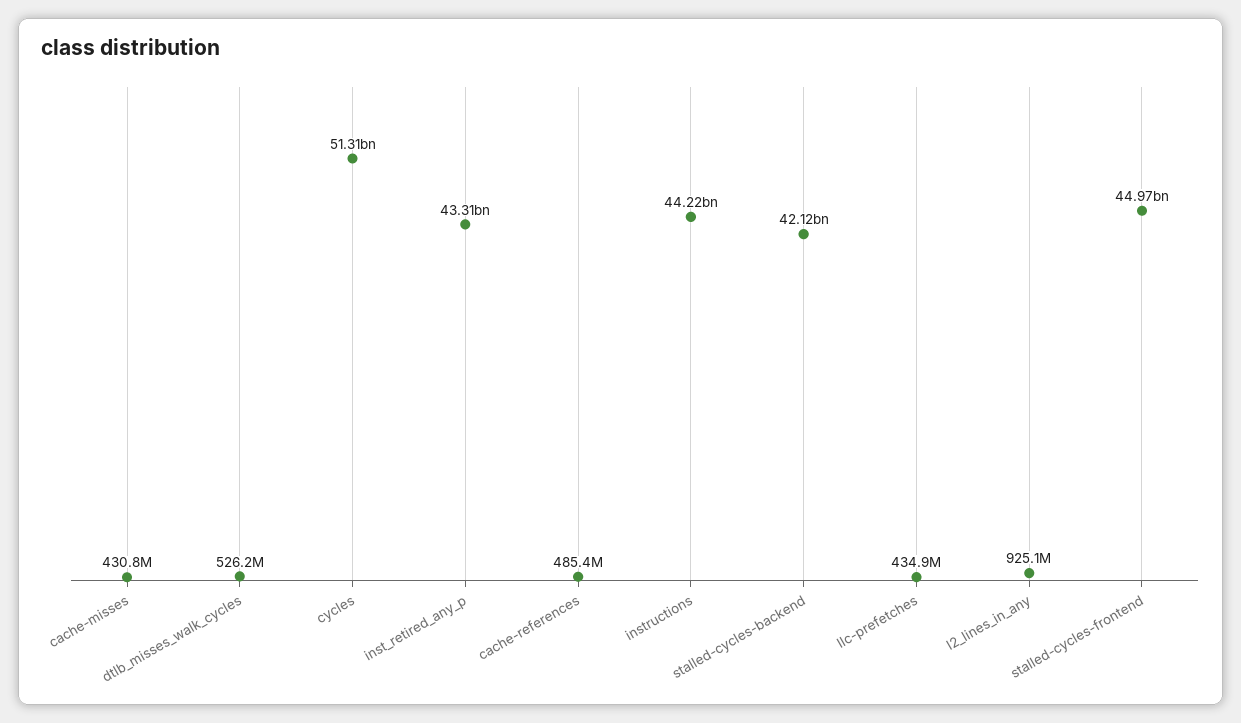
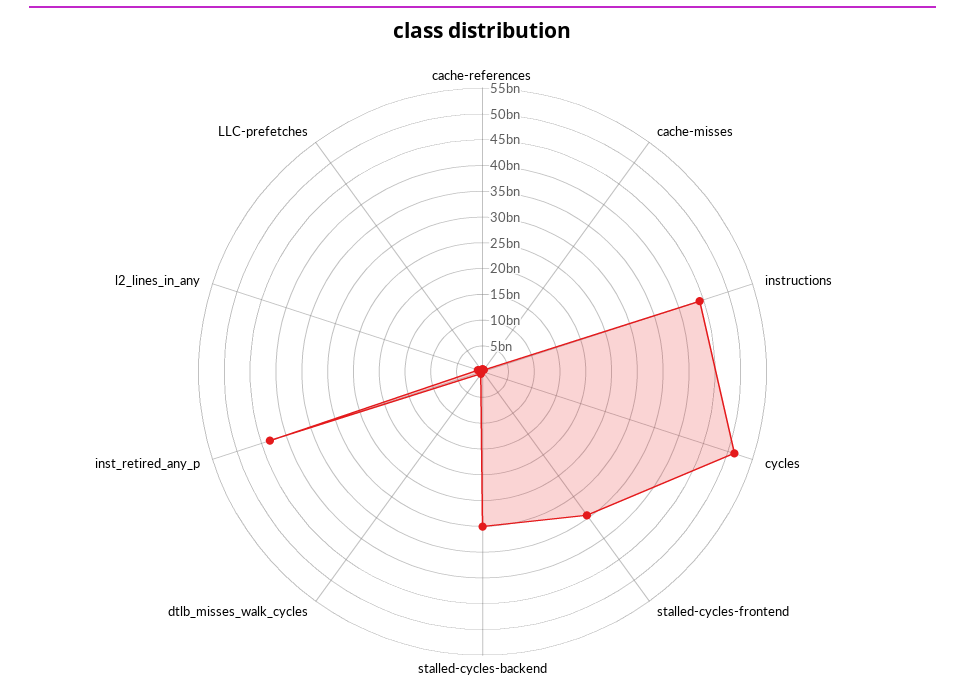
stalled-cycles-backend: 42120000000 -> 30000000000
stalled-cycles-frontend: 44970000000 -> 35000000000

